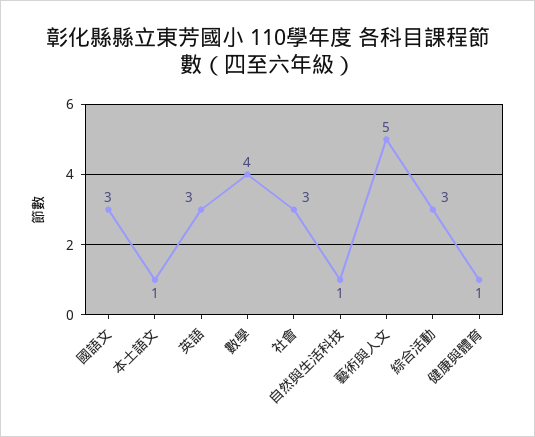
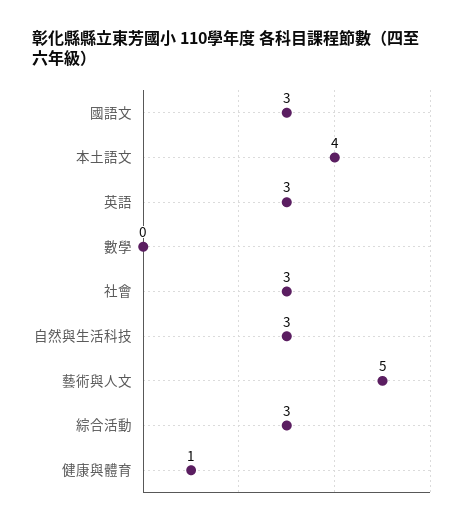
本土語文: 1 -> 4
數學: 4 -> 0
自然與生活科技: 1 -> 3

